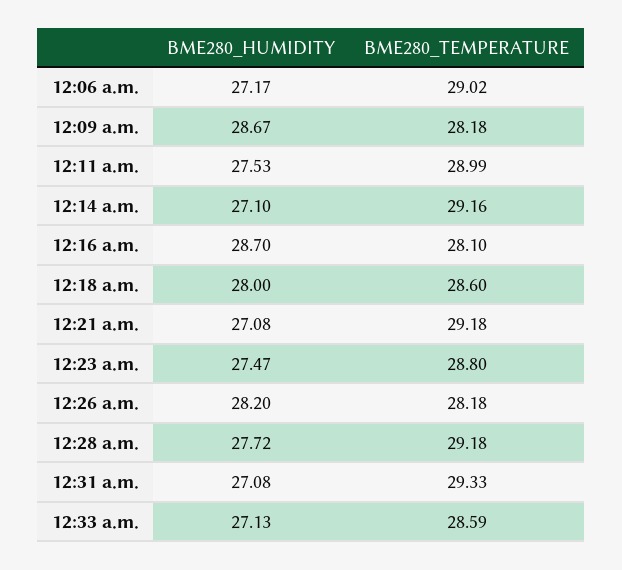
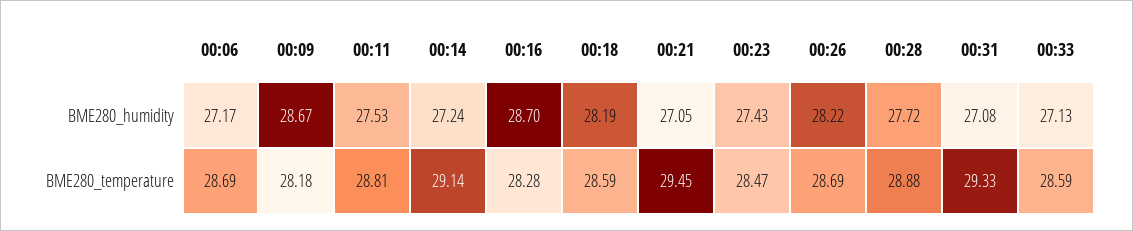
BME280_TEMPERATURE, 12:06 a.m.: 29.02 -> 28.69
BME280_TEMPERATURE, 12:11 a.m.: 28.99 -> 28.81
BME280_HUMIDITY, 12:14 a.m.: 27.1 -> 27.24
BME280_TEMPERATURE, 12:14 a.m.: 29.16 -> 29.14
BME280_TEMPERATURE, 12:16 a.m.: 28.1 -> 28.28
BME280_HUMIDITY, 12:18 a.m.: 28 -> 28.19
BME280_TEMPERATURE, 12:18 a.m.: 28.6 -> 28.59
BME280_HUMIDITY, 12:21 a.m.: 27.08 -> 27.05
BME280_TEMPERATURE, 12:21 a.m.: 29.18 -> 29.45
BME280_HUMIDITY, 12:23 a.m.: 27.47 -> 27.43
BME280_TEMPERATURE, 12:23 a.m.: 28.8 -> 28.47
BME280_HUMIDITY, 12:26 a.m.: 28.2 -> 28.22
BME280_TEMPERATURE, 12:26 a.m.: 28.18 -> 28.69
BME280_TEMPERATURE, 12:28 a.m.: 29.18 -> 28.88

